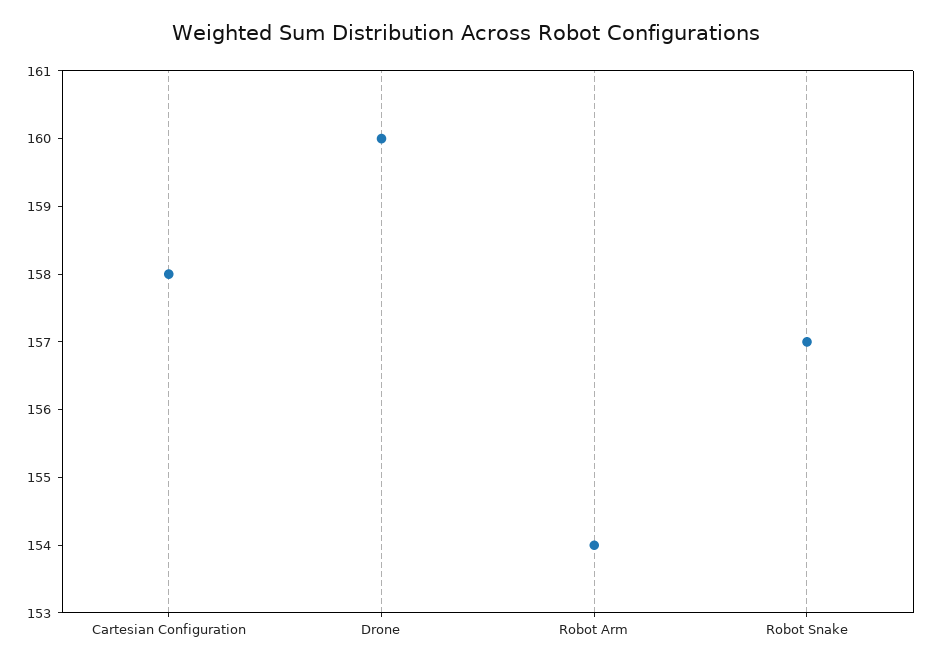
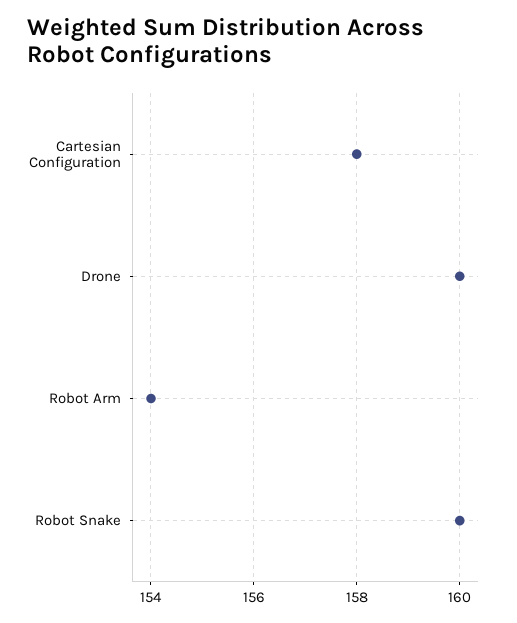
Robot Snake: 157 -> 160

